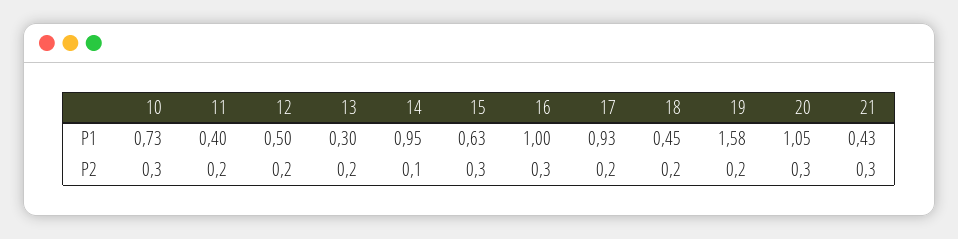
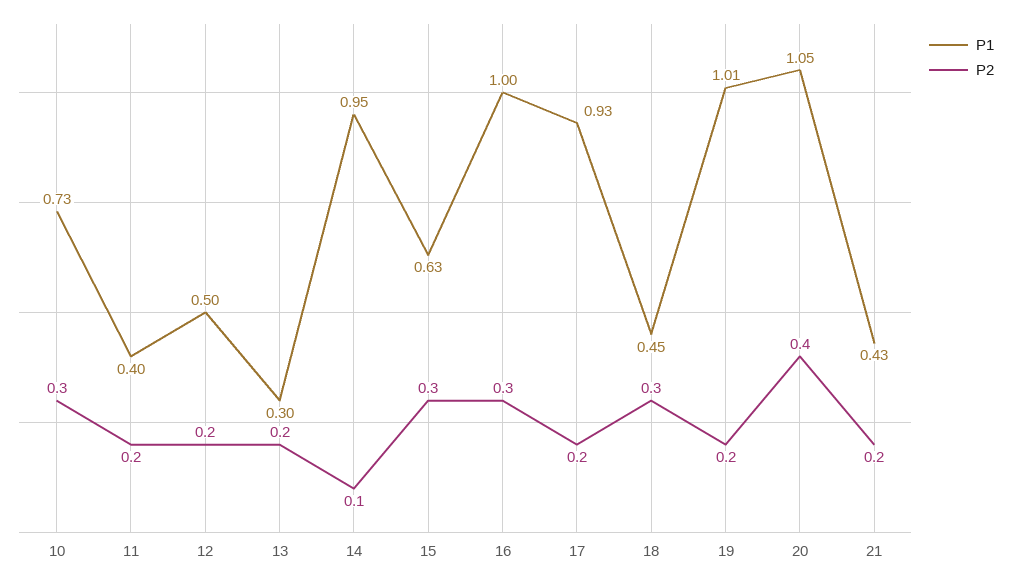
P1, 19: 1.58 -> 1.01
P2, 18: 0.2 -> 0.3
P2, 20: 0.3 -> 0.4
P2, 21: 0.3 -> 0.2

